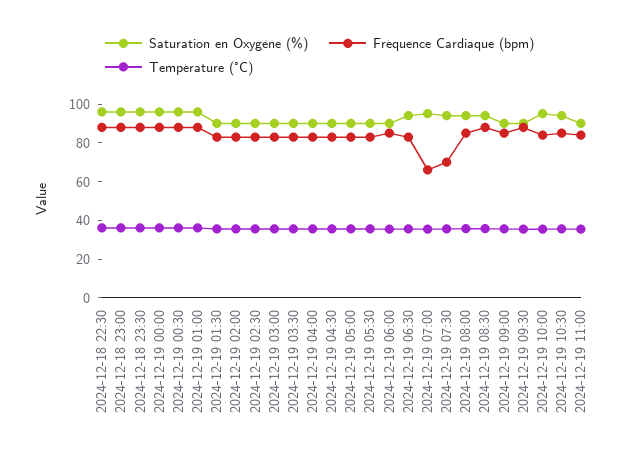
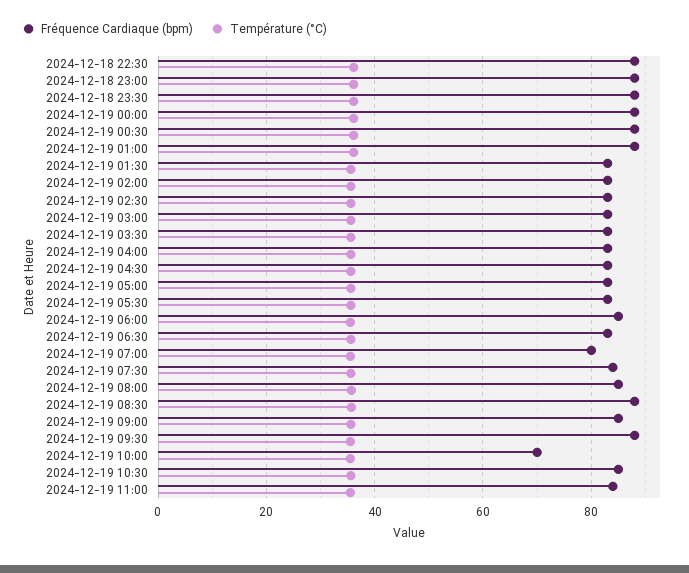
Saturation en Oxygène (%), 2024-12-18 22:30: 95 -> none
Saturation en Oxygène (%), 2024-12-18 23:00: 95 -> none
Saturation en Oxygène (%), 2024-12-18 23:30: 95 -> none
Saturation en Oxygène (%), 2024-12-19 00:00: 95 -> none
Saturation en Oxygène (%), 2024-12-19 00:30: 95 -> none
Saturation en Oxygène (%), 2024-12-19 01:00: 95 -> none
Saturation en Oxygène (%), 2024-12-19 01:30: 90 -> none
Saturation en Oxygène (%), 2024-12-19 02:00: 90 -> none
Saturation en Oxygène (%), 2024-12-19 02:30: 90 -> none
Saturation en Oxygène (%), 2024-12-19 03:00: 90 -> none
Saturation en Oxygène (%), 2024-12-19 03:30: 90 -> none
Saturation en Oxygène (%), 2024-12-19 04:00: 90 -> none
Saturation en Oxygène (%), 2024-12-19 04:30: 90 -> none
Saturation en Oxygène (%), 2024-12-19 05:00: 90 -> none
Saturation en Oxygène (%), 2024-12-19 05:30: 90 -> none
Saturation en Oxygène (%), 2024-12-19 06:00: 90 -> none
Saturation en Oxygène (%), 2024-12-19 06:30: 95 -> none
Saturation en Oxygène (%), 2024-12-19 07:00: 95 -> none
Fréquence Cardiaque (bpm), 2024-12-19 07:00: 65 -> 80
Saturation en Oxygène (%), 2024-12-19 07:30: 95 -> none
Fréquence Cardiaque (bpm), 2024-12-19 07:30: 70 -> 84
Saturation en Oxygène (%), 2024-12-19 08:00: 95 -> none
Saturation en Oxygène (%), 2024-12-19 08:30: 95 -> none
Saturation en Oxygène (%), 2024-12-19 09:00: 90 -> none
Saturation en Oxygène (%), 2024-12-19 09:30: 90 -> none
Saturation en Oxygène (%), 2024-12-19 10:00: 95 -> none
Fréquence Cardiaque (bpm), 2024-12-19 10:00: 85 -> 70
Saturation en Oxygène (%), 2024-12-19 10:30: 95 -> none
Saturation en Oxygène (%), 2024-12-19 11:00: 90 -> none

